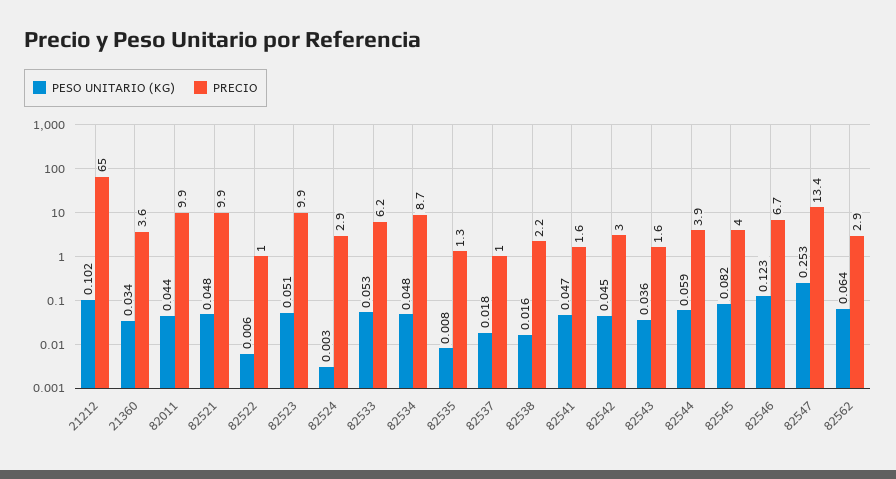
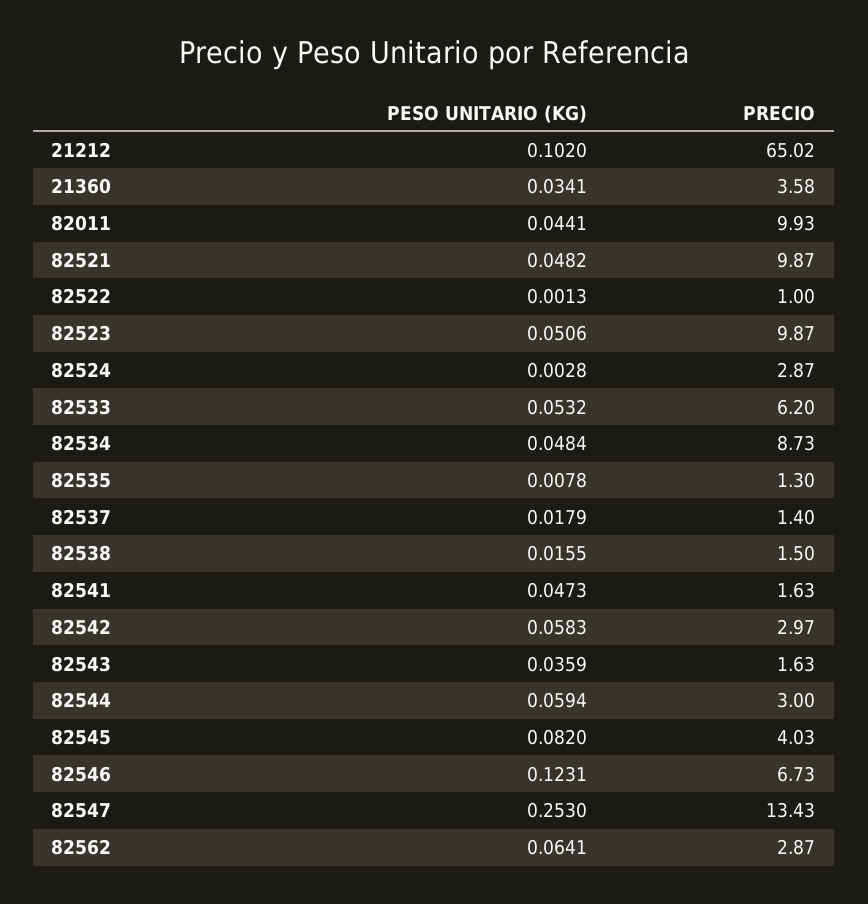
PESO UNITARIO (KG), 82522: 0.006 -> 0.0013
PRECIO, 82537: 1 -> 1.4
PRECIO, 82538: 2.2 -> 1.5
PESO UNITARIO (KG), 82542: 0.045 -> 0.0583
PRECIO, 82544: 3.9 -> 3

